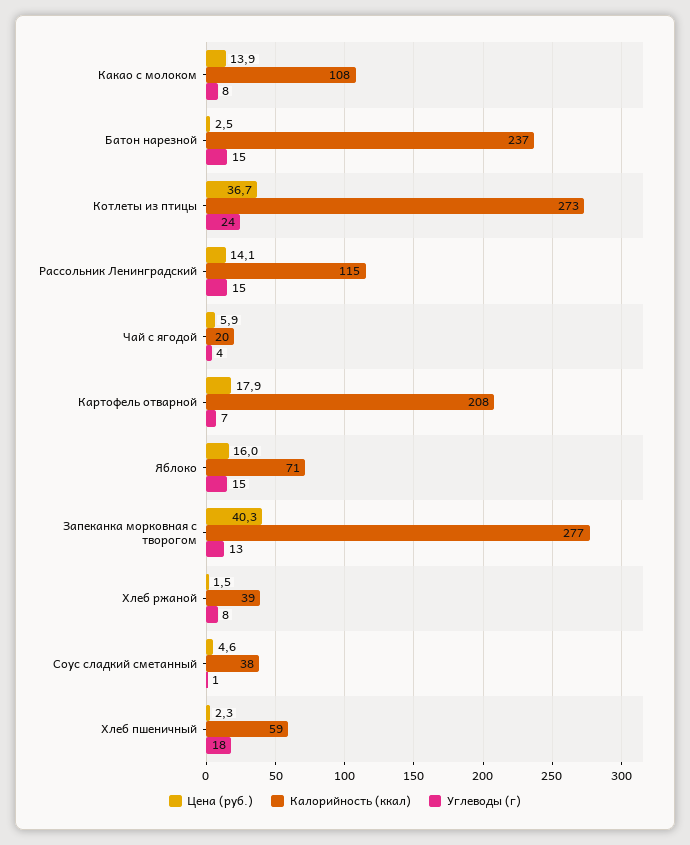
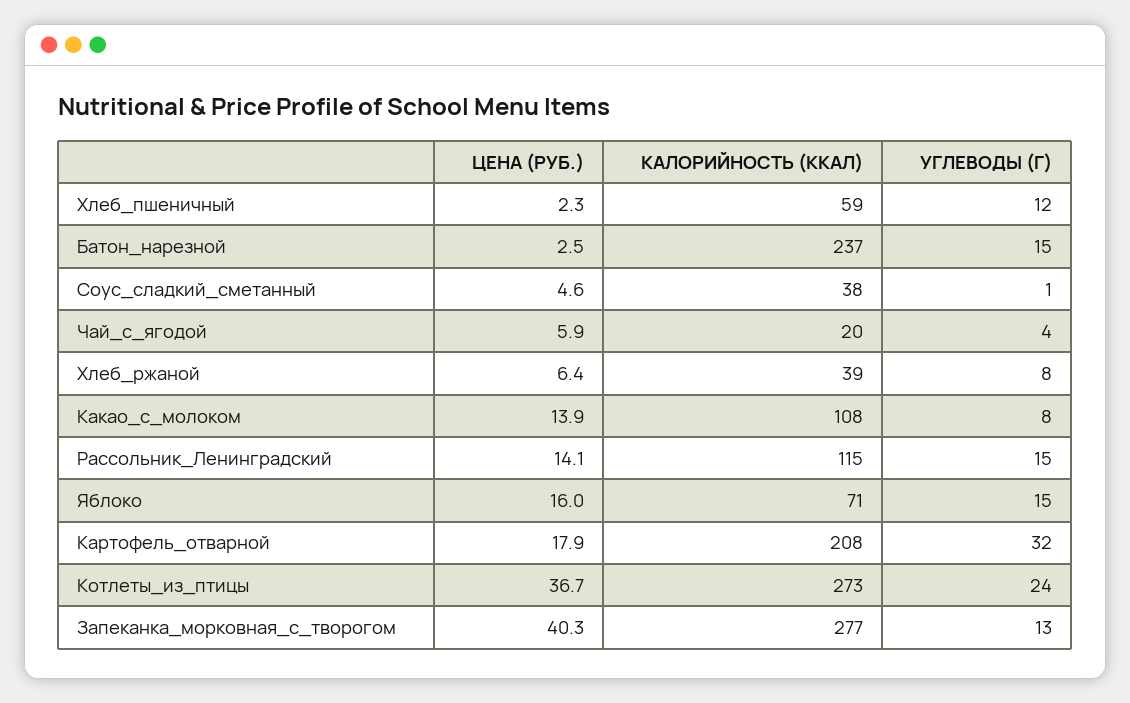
Углеводы (г), Картофель отварной: 7 -> 32
Цена (руб.), Хлеб ржаной: 1.5 -> 6.4
Углеводы (г), Хлеб пшеничный: 18 -> 12

